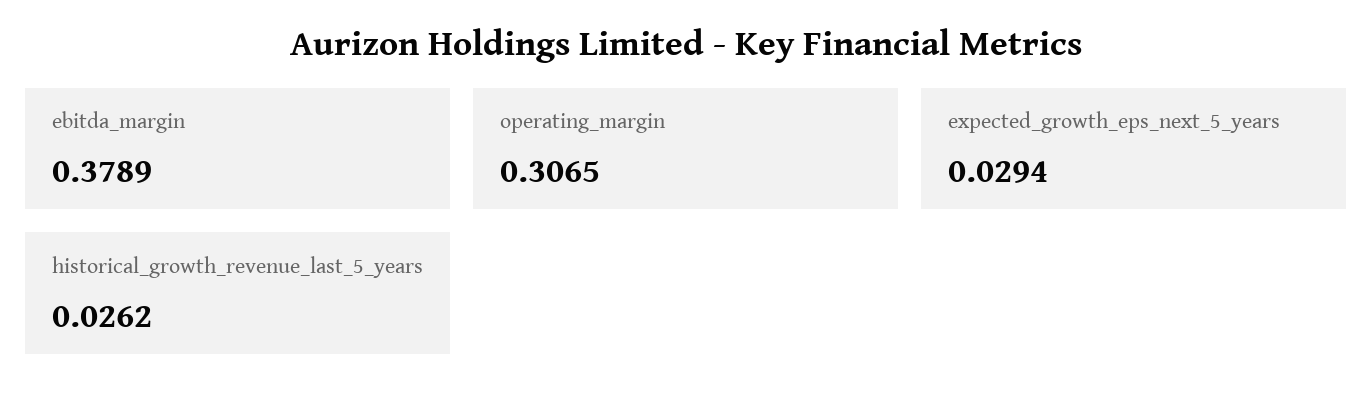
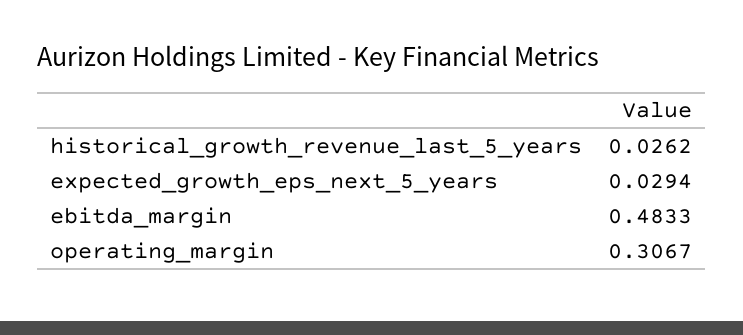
ebitda_margin: 0.3789 -> 0.4833
operating_margin: 0.3065 -> 0.3067

